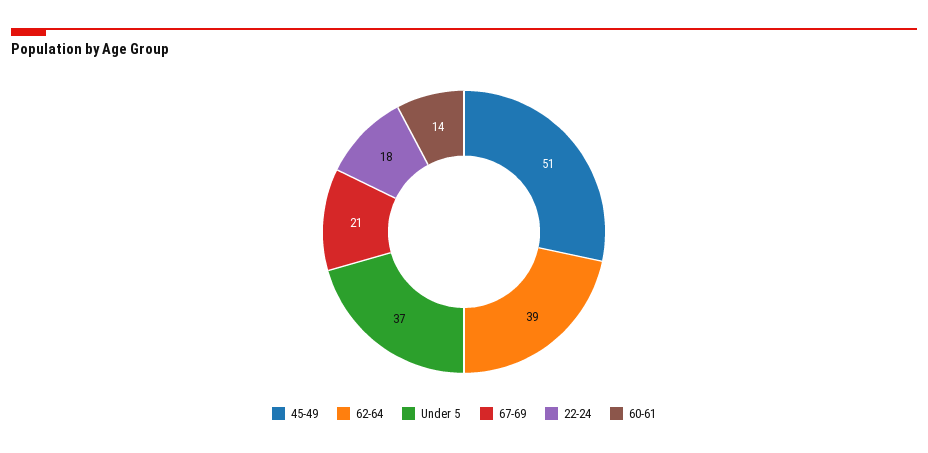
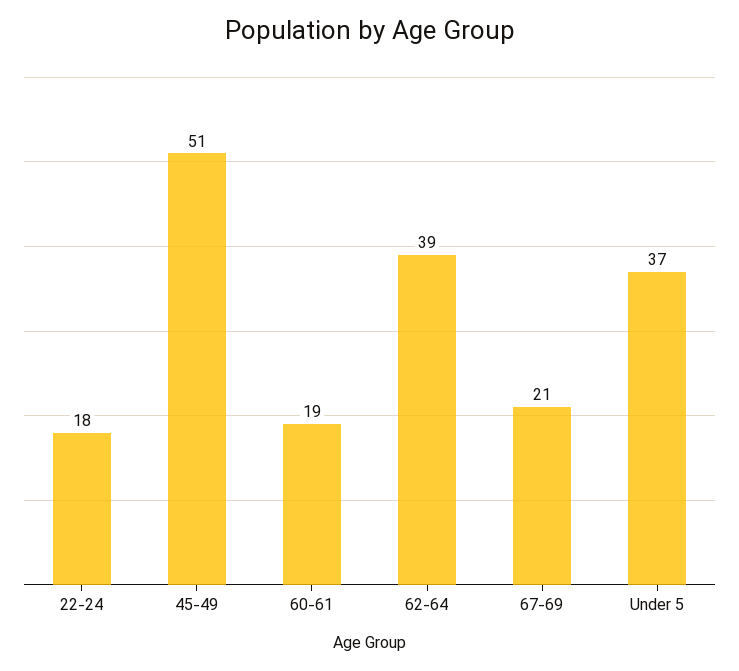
60-61: 14 -> 19

